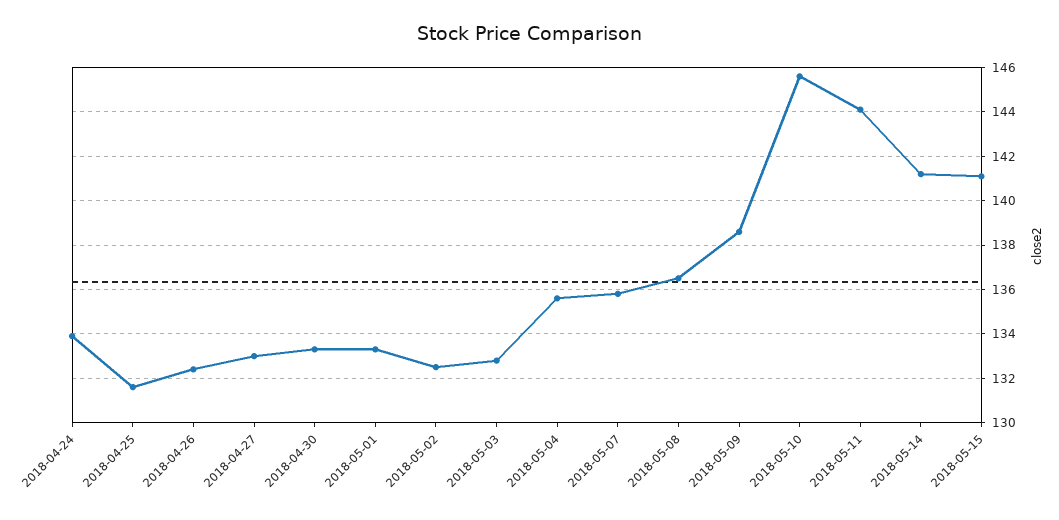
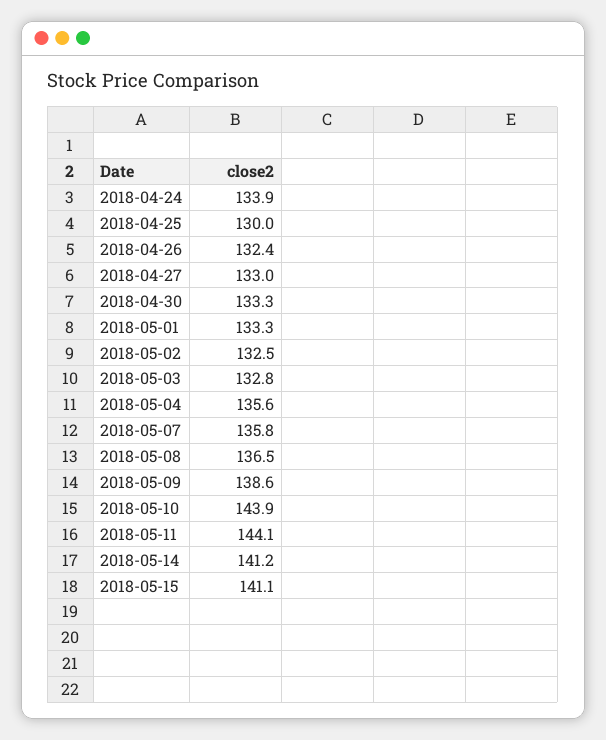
2018-04-25: 131.5 -> 130
2018-05-10: 145.5 -> 143.9

